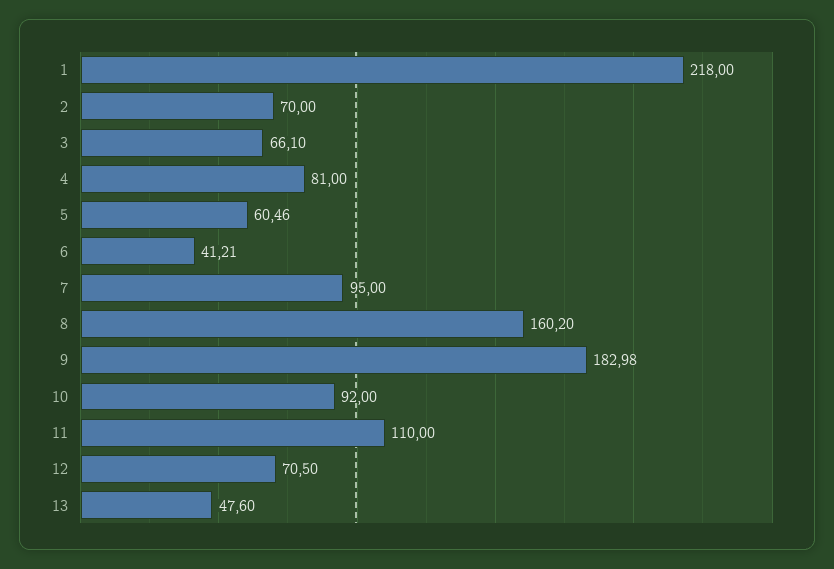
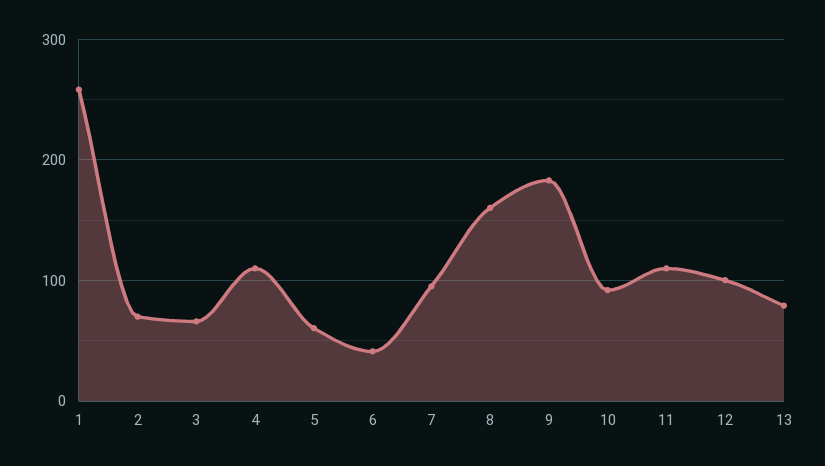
1: 218 -> 260
4: 81 -> 110
12: 70.5 -> 100
13: 47.6 -> 80

